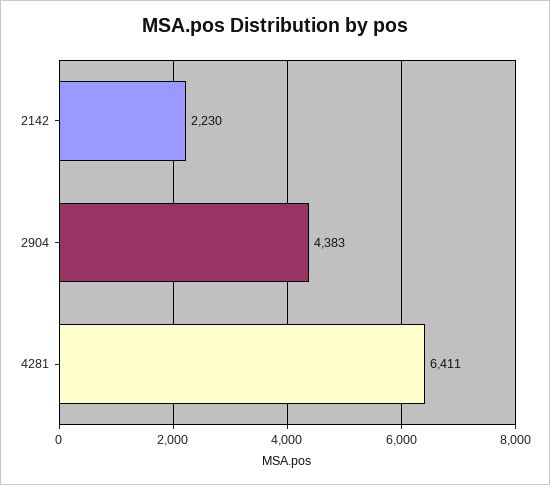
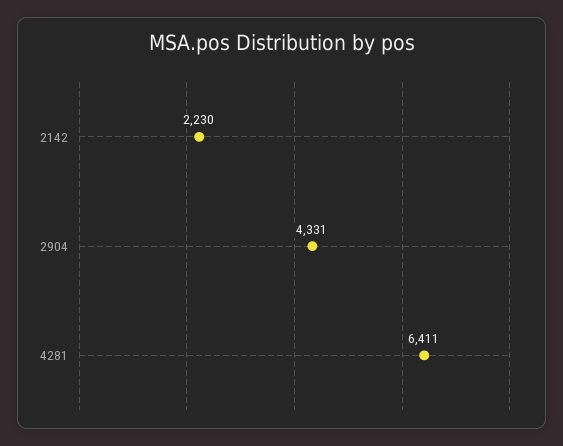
2904: 4383 -> 4331

